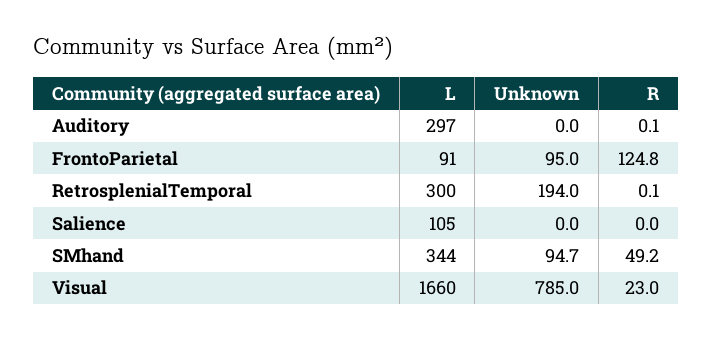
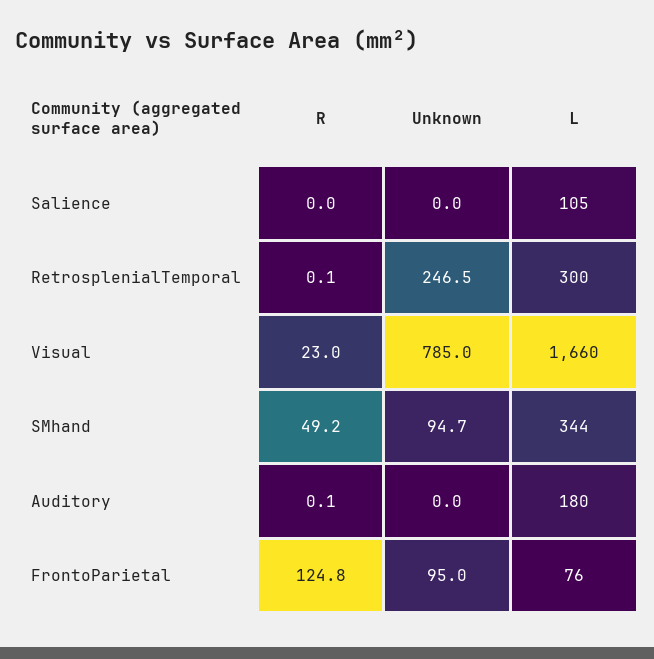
L, Auditory: 297 -> 180
L, FrontoParietal: 91 -> 76
Unknown, RetrosplenialTemporal: 194 -> 246.5

